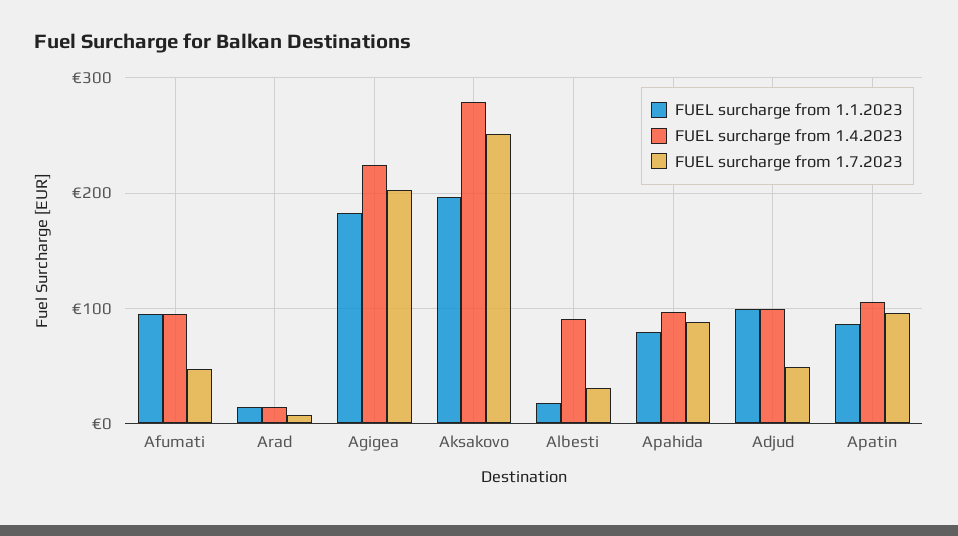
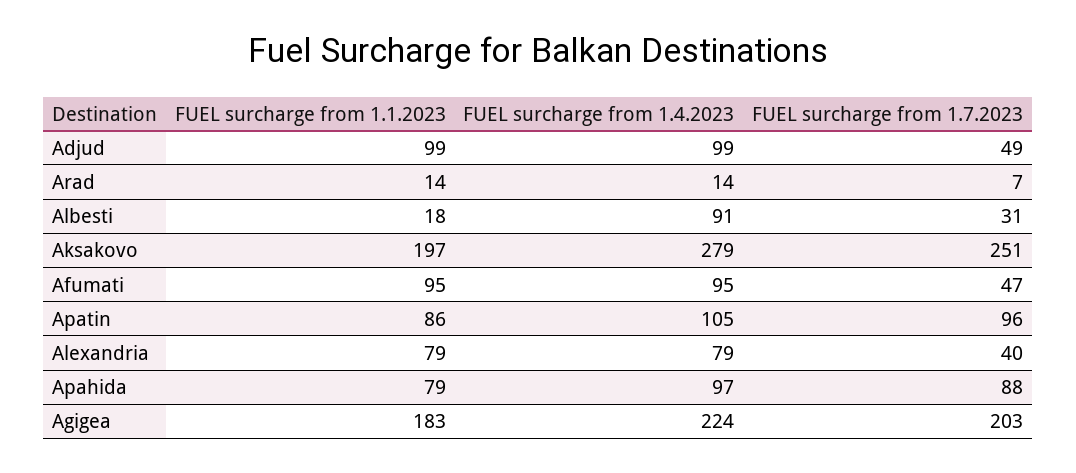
FUEL surcharge from 1.1.2023, Alexandria: none -> 79
FUEL surcharge from 1.4.2023, Alexandria: none -> 79
FUEL surcharge from 1.7.2023, Alexandria: none -> 40

